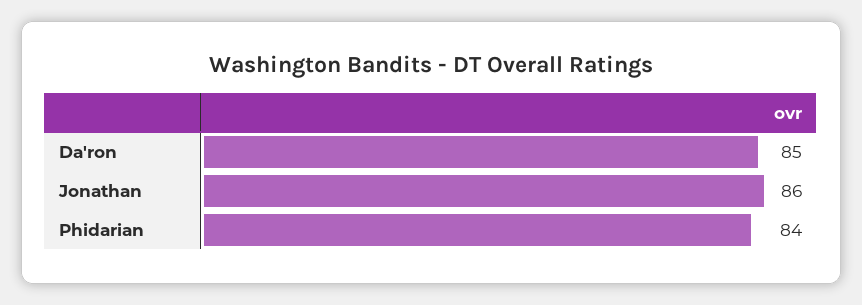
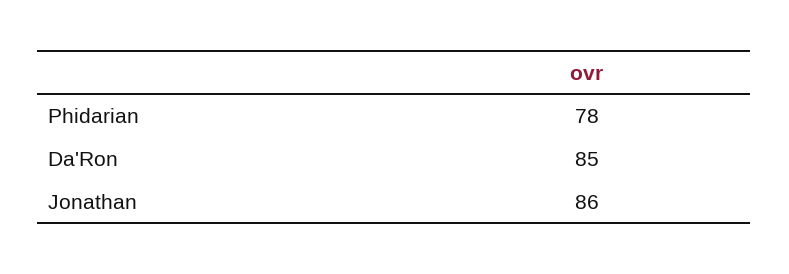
Phidarian: 84 -> 78

